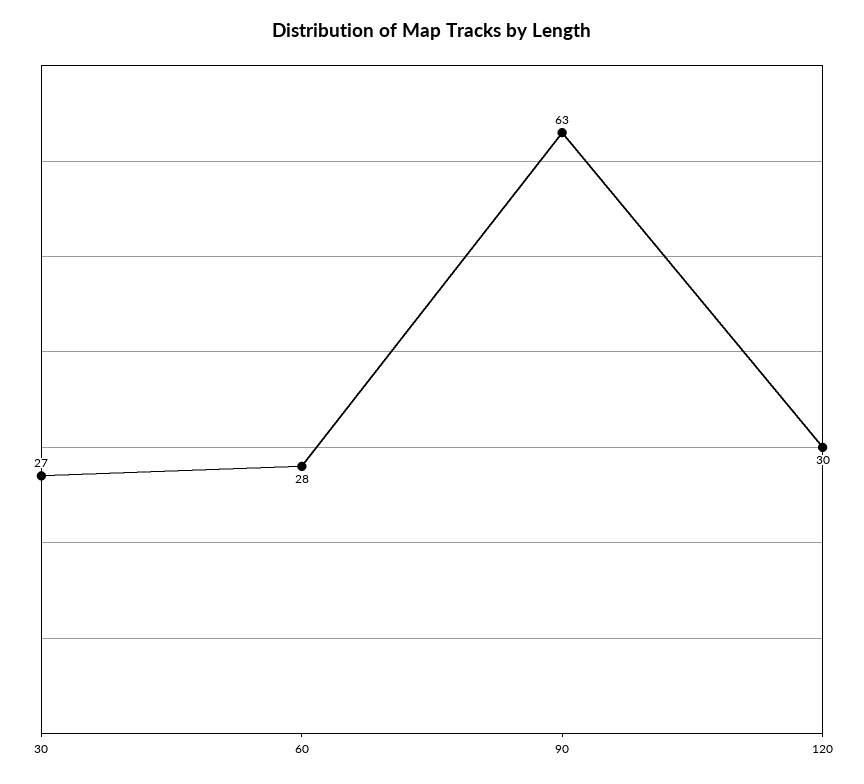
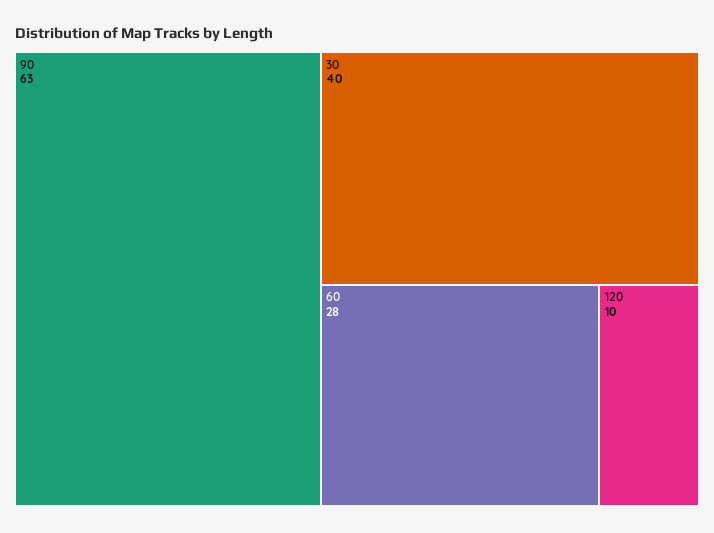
30: 27 -> 40
120: 30 -> 10

